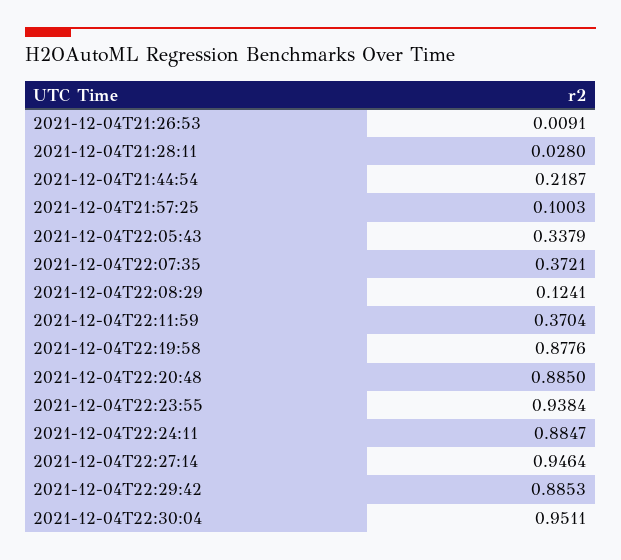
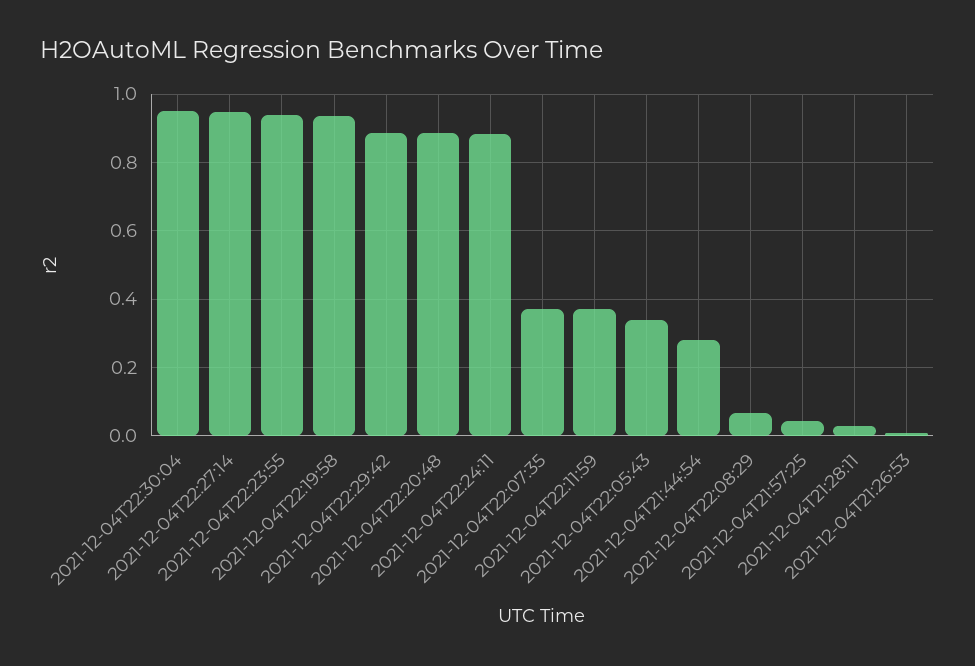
2021-12-04T21:44:54: 0.2187 -> 0.28
2021-12-04T21:57:25: 0.1003 -> 0.04
2021-12-04T22:08:29: 0.1241 -> 0.06
2021-12-04T22:19:58: 0.8776 -> 0.94

